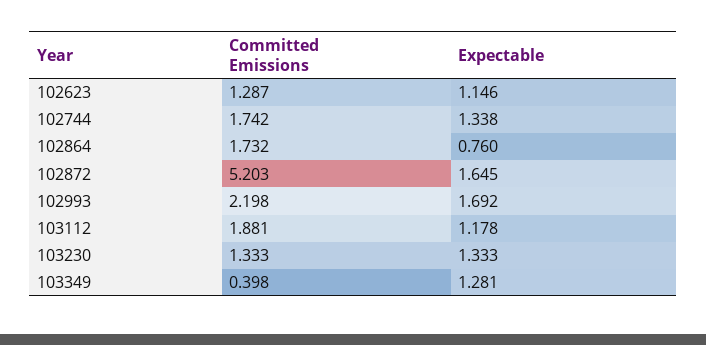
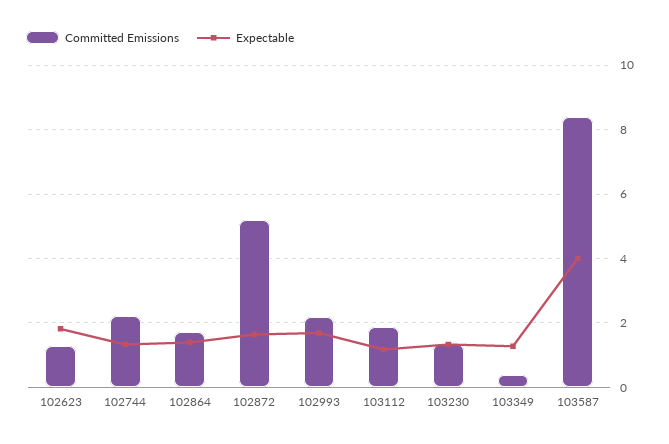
Expectable, 102623: 1.146 -> 1.8
Committed Emissions, 102744: 1.742 -> 2.2
Expectable, 102864: 0.76 -> 1.4
Committed Emissions, 103587: none -> 8.4
Expectable, 103587: none -> 4

